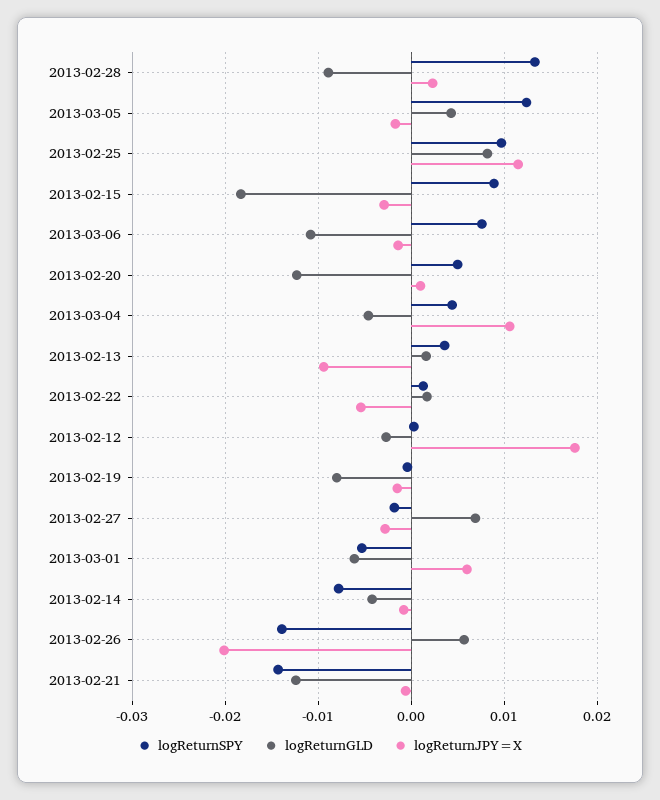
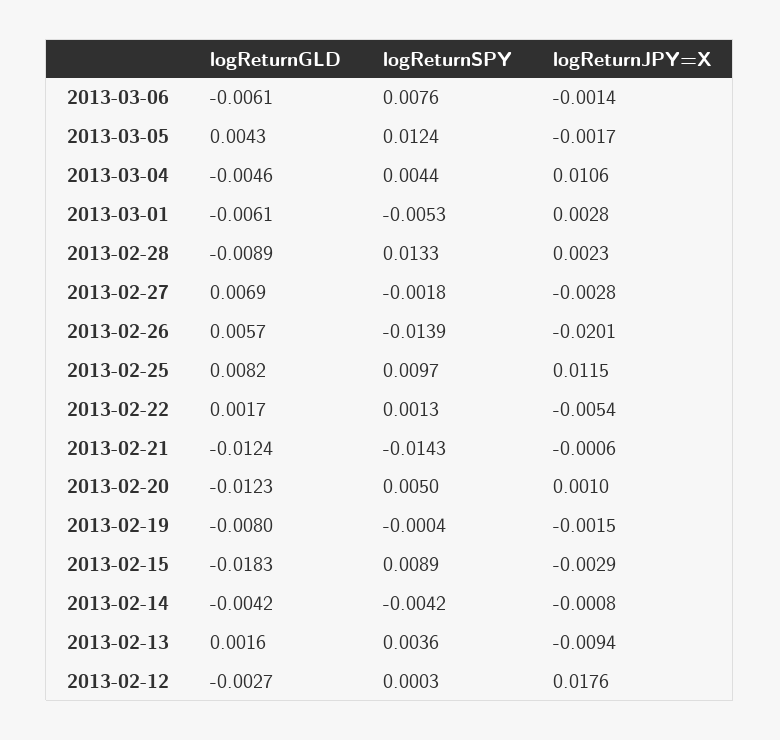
logReturnGLD, 2013-03-06: -0.011 -> -0.0061
logReturnJPY=X, 2013-03-01: 0.006 -> 0.0028
logReturnSPY, 2013-02-14: -0.008 -> -0.0042

